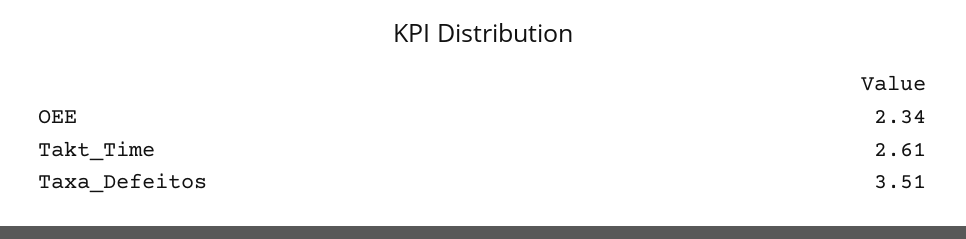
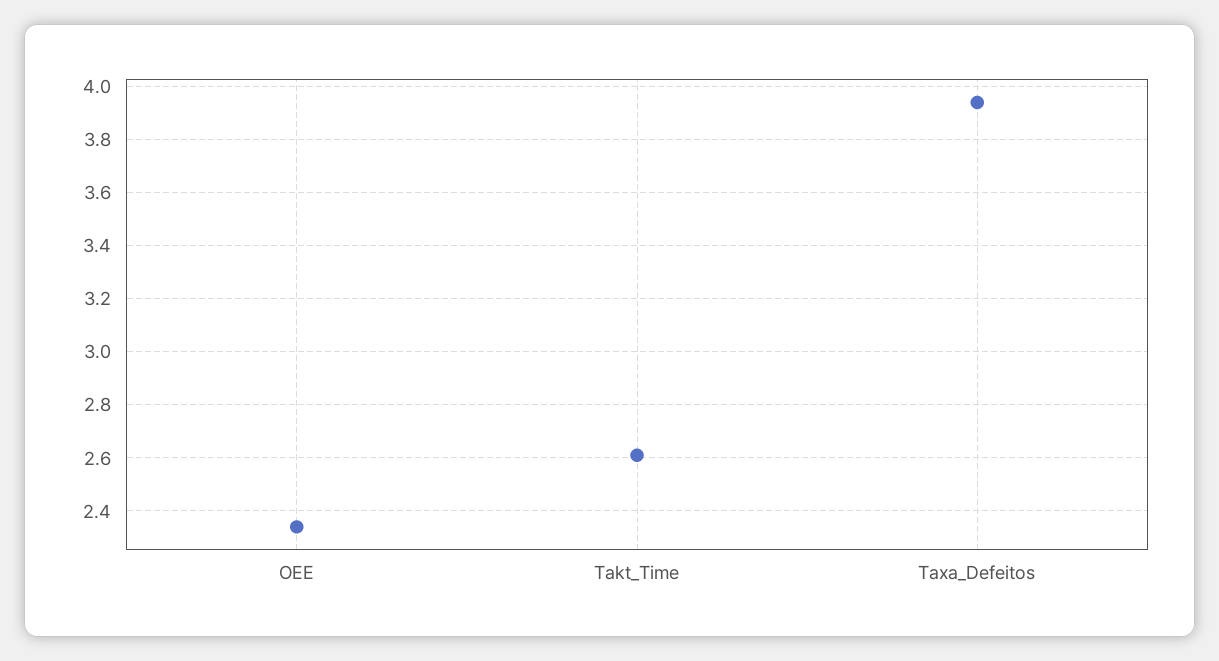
Taxa_Defeitos: 3.51 -> 3.95

